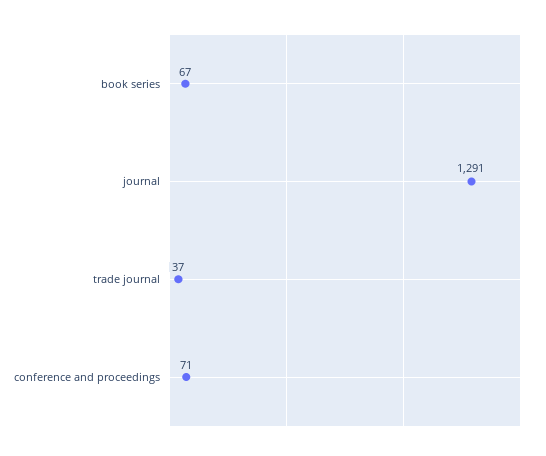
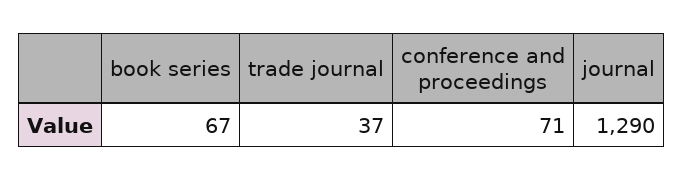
journal: 1291 -> 1290

